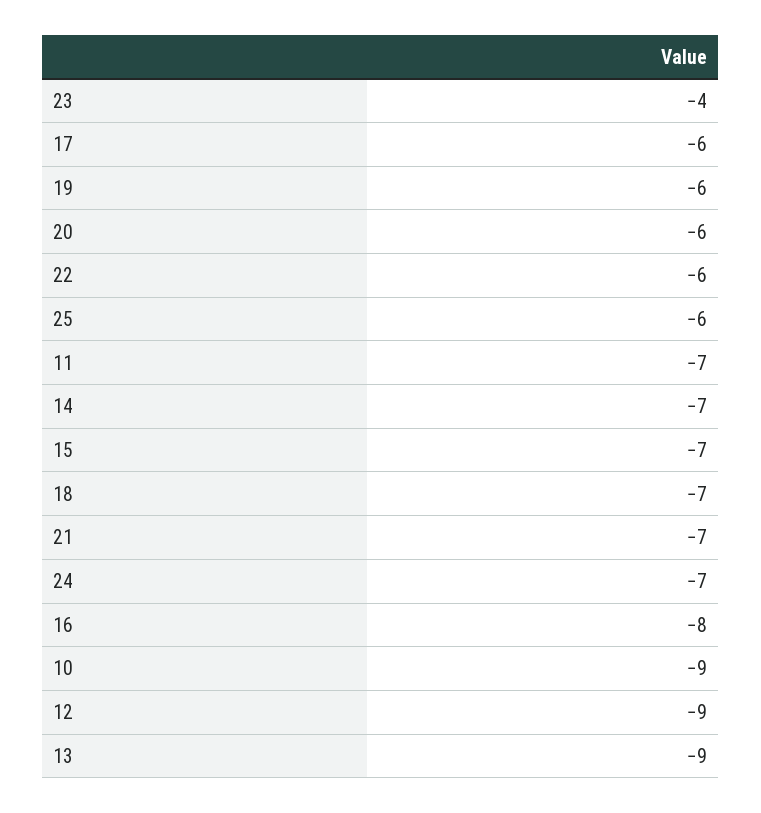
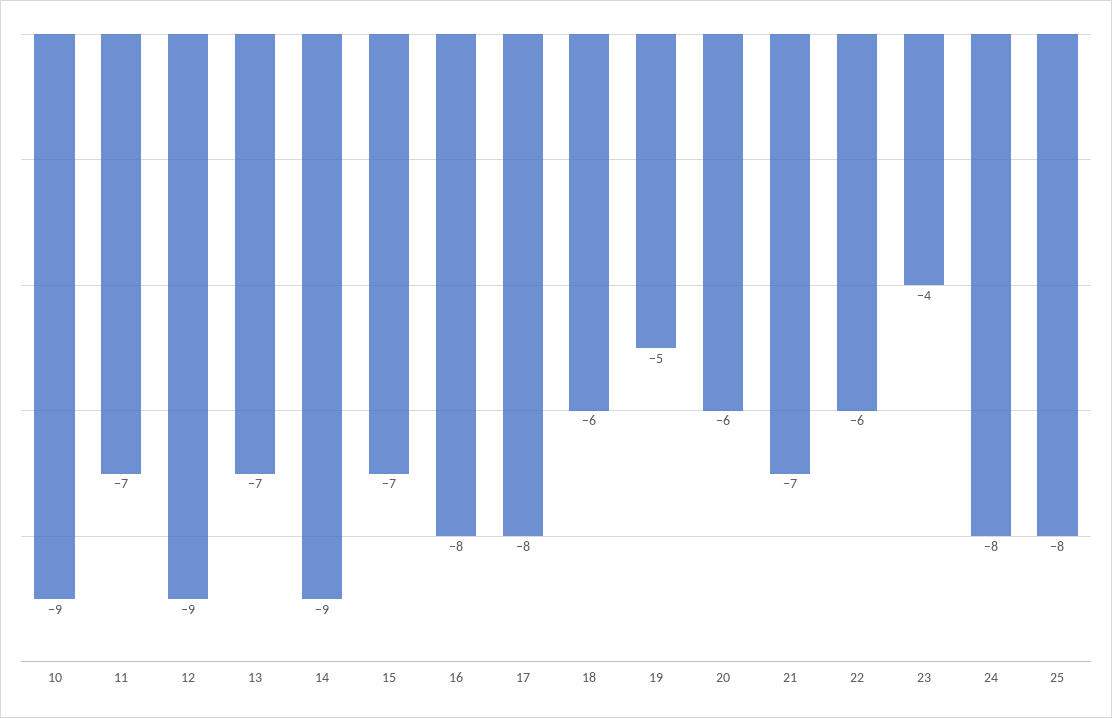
17: -6 -> -8
19: -6 -> -5
25: -6 -> -8
14: -7 -> -9
18: -7 -> -6
24: -7 -> -8
13: -9 -> -7

